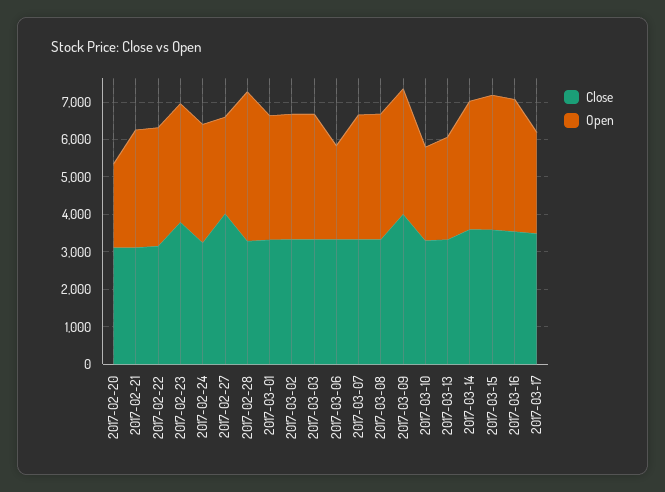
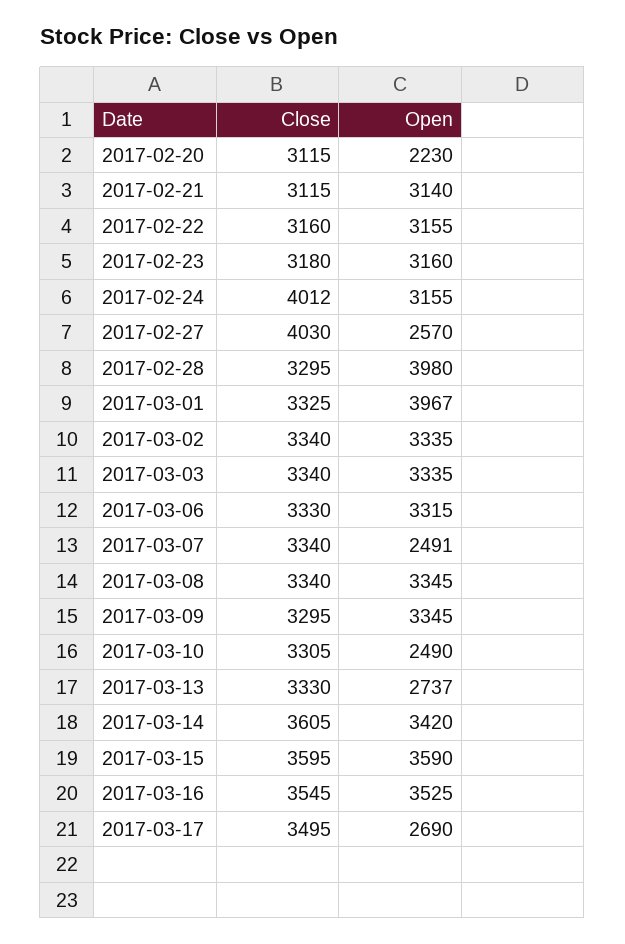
Close, 2017-02-23: 3750 -> 3180
Close, 2017-02-24: 3250 -> 4012
Open, 2017-03-01: 3250 -> 3967
Open, 2017-03-06: 2500 -> 3315
Open, 2017-03-07: 3250 -> 2491
Close, 2017-03-09: 4000 -> 3295

